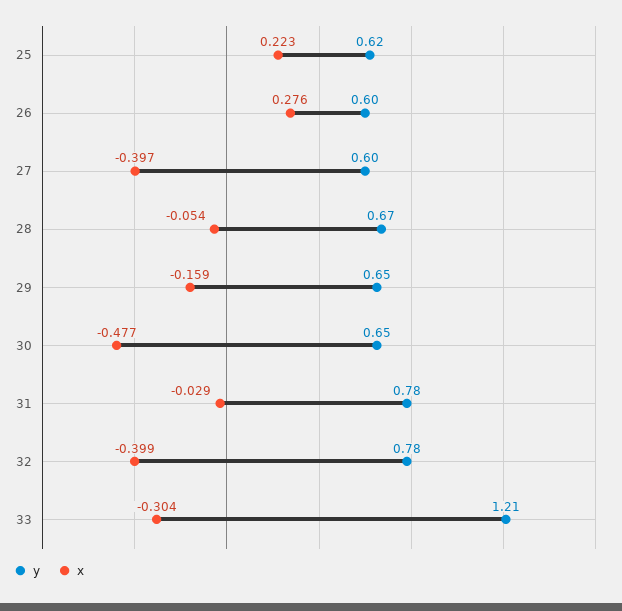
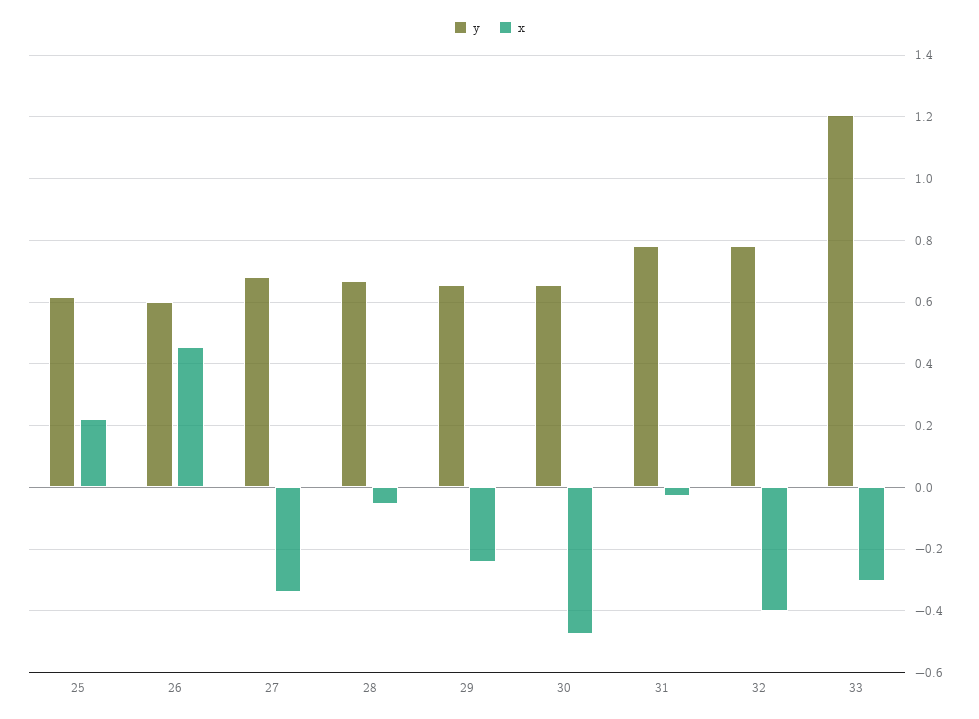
x, 26: 0.276 -> 0.46
y, 27: 0.6 -> 0.68
x, 27: -0.397 -> -0.34
x, 29: -0.159 -> -0.24

